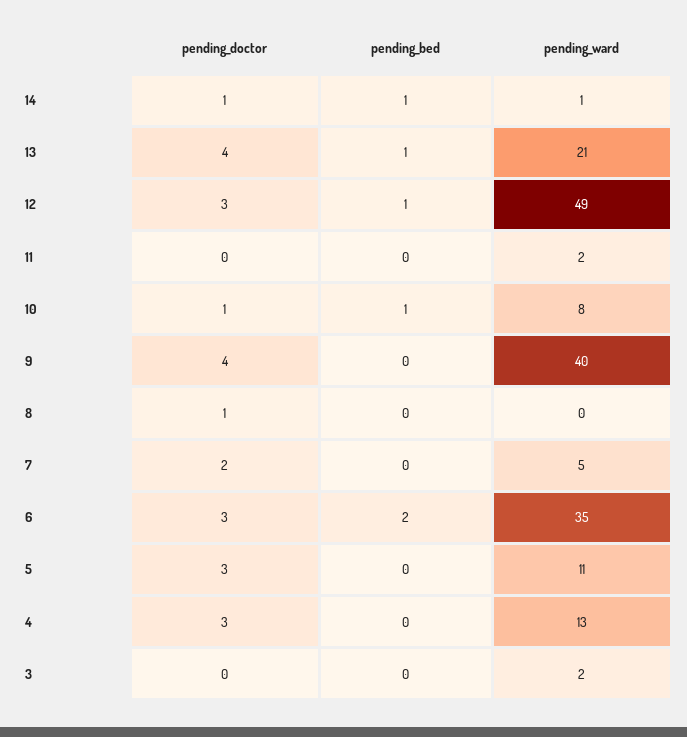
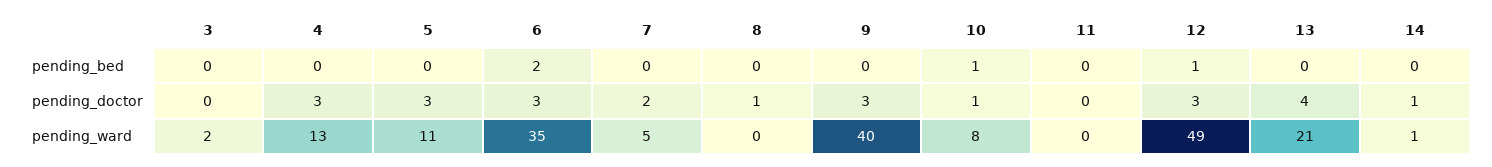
pending_bed, 14: 1 -> 0
pending_bed, 13: 1 -> 0
pending_ward, 11: 2 -> 0
pending_doctor, 9: 4 -> 3

